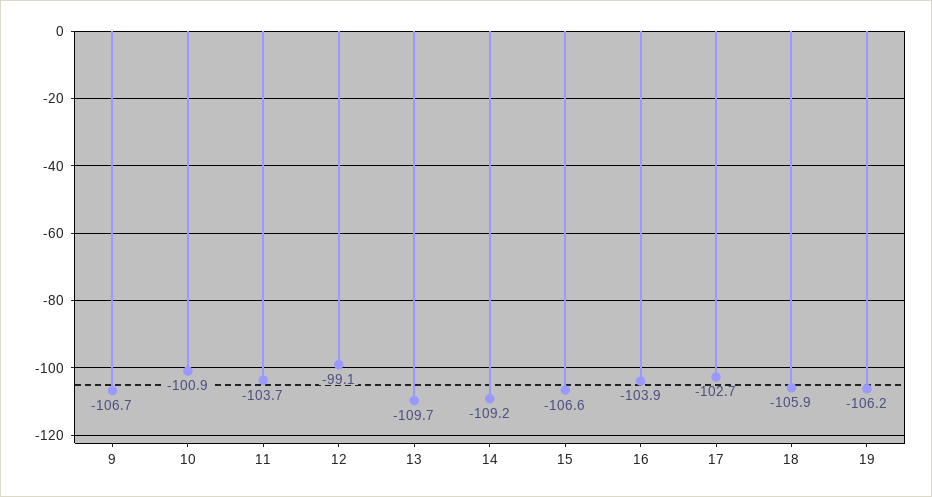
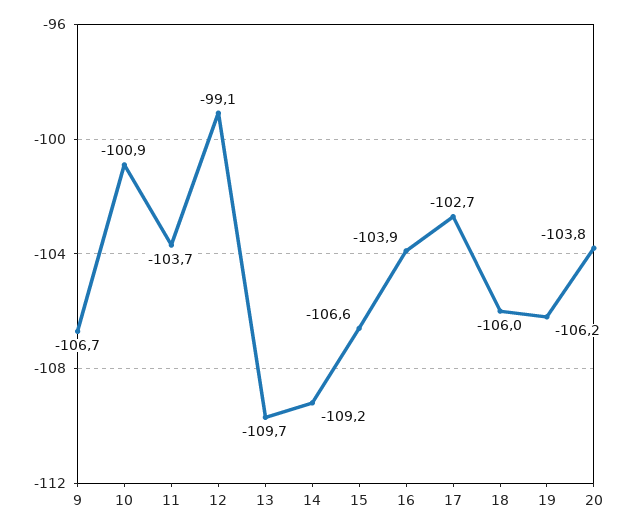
18: -105.9 -> -106
20: none -> -103.8

